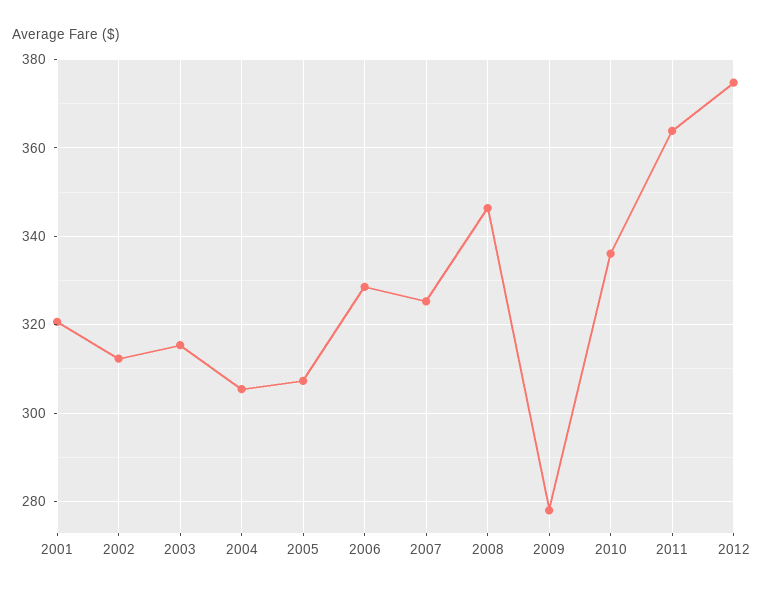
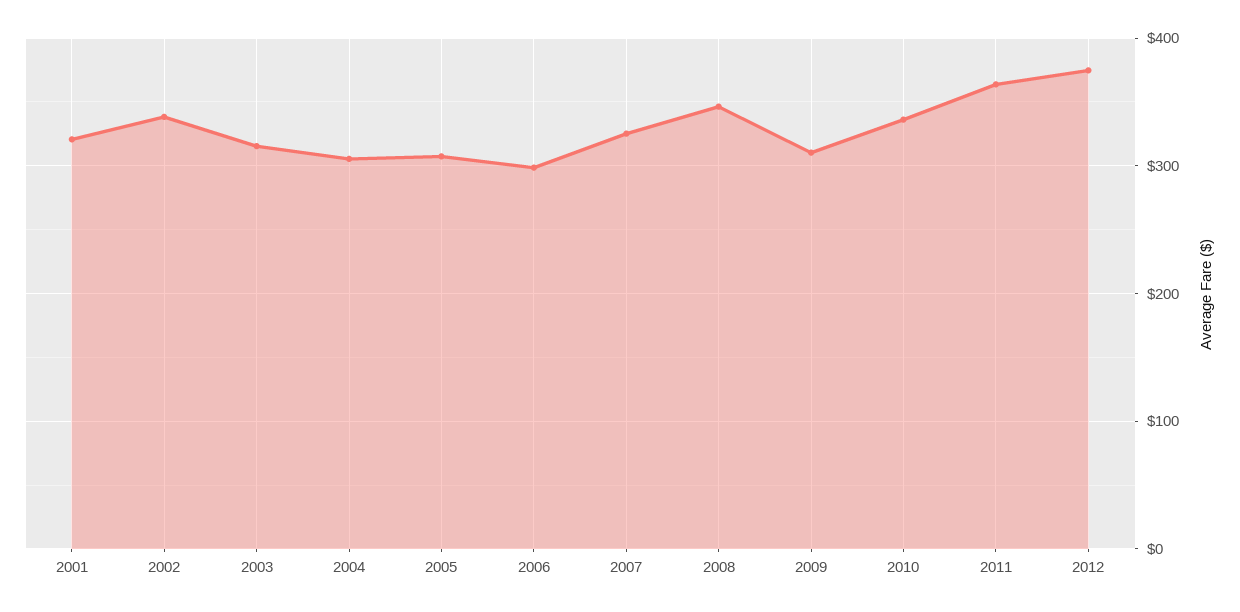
2002: 312 -> 340
2006: 328 -> 300
2009: 278 -> 310

